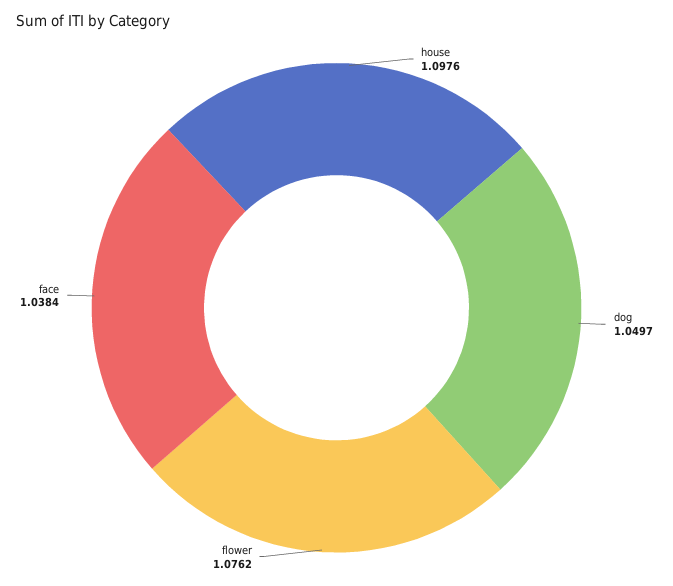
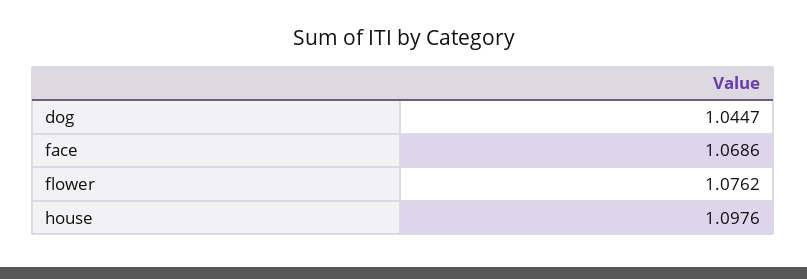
dog: 1.0497 -> 1.0447
face: 1.0384 -> 1.0686

